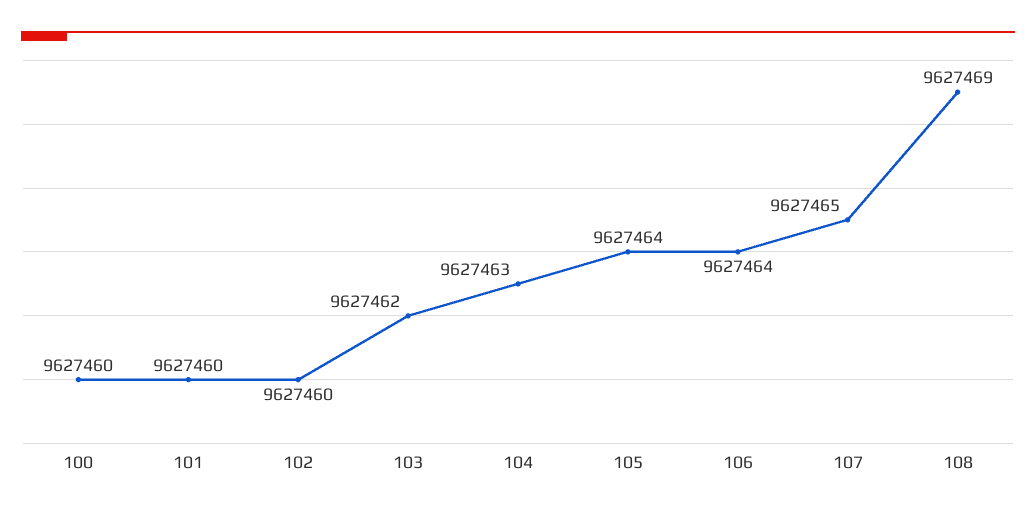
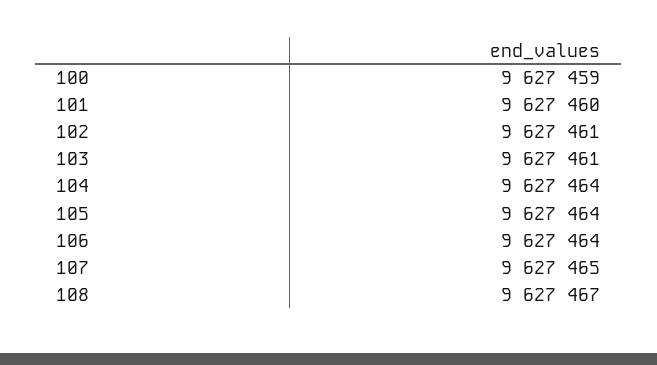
100: 9627460 -> 9627459
102: 9627460 -> 9627461
103: 9627462 -> 9627461
104: 9627463 -> 9627464
108: 9627469 -> 9627467

